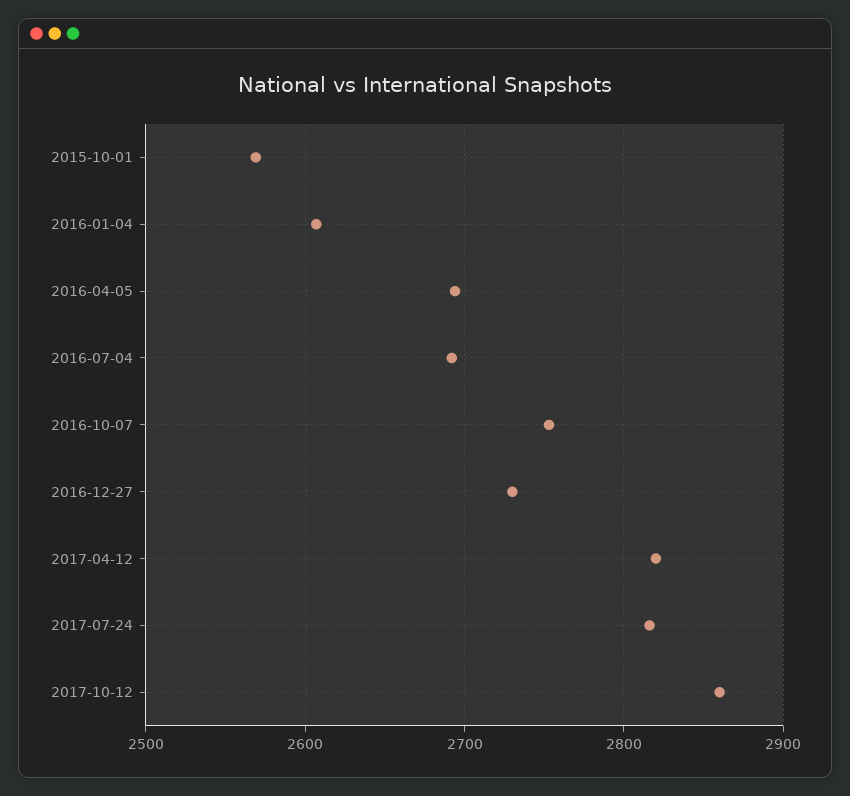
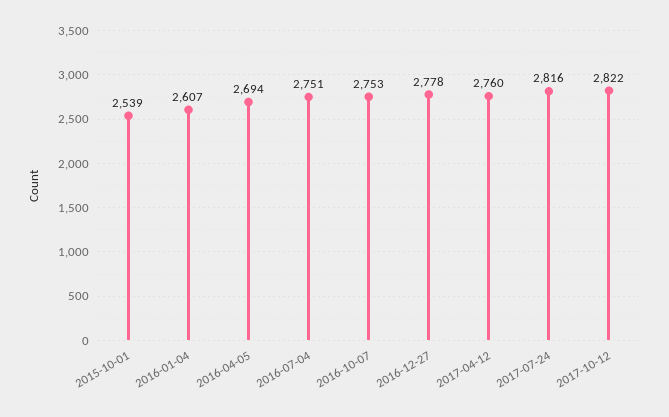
2015-10-01: 2570 -> 2539
2016-07-04: 2690 -> 2751
2016-12-27: 2730 -> 2778
2017-04-12: 2820 -> 2760
2017-10-12: 2860 -> 2822

